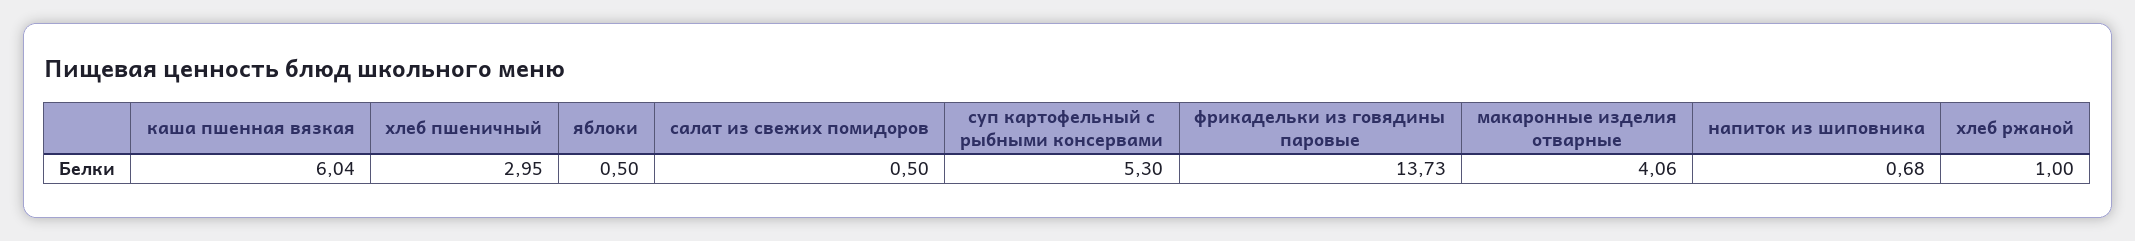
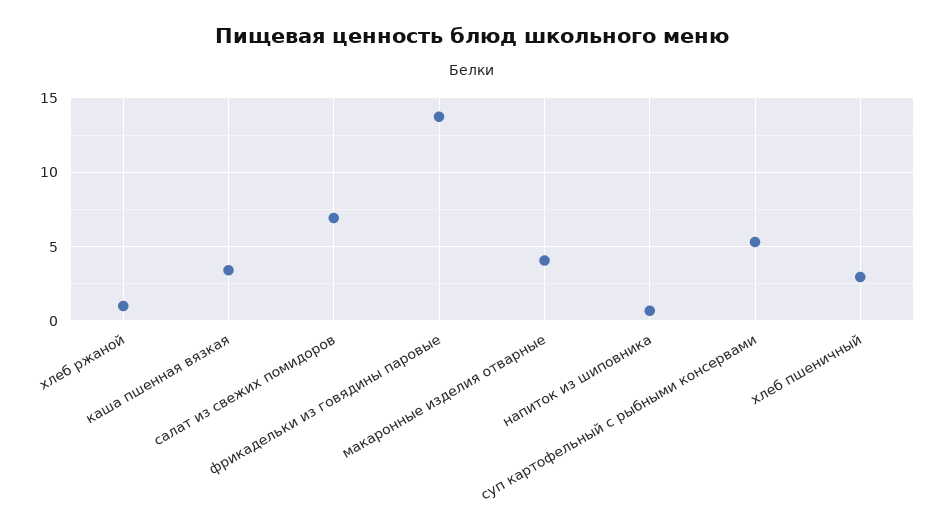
каша пшенная вязкая: 6.04 -> 3.5
яблоки: 0.5 -> none
салат из свежих помидоров: 0.5 -> 7

